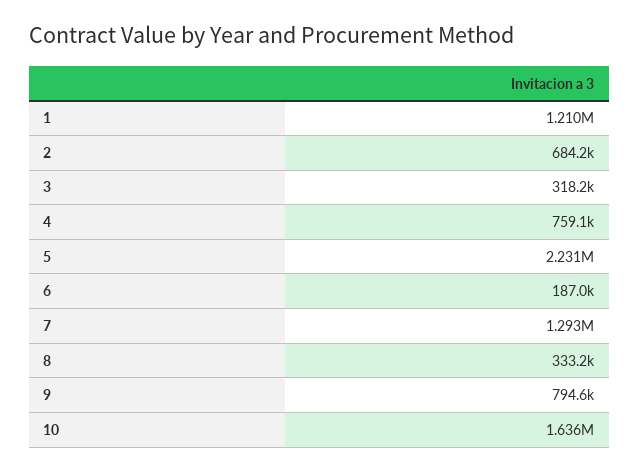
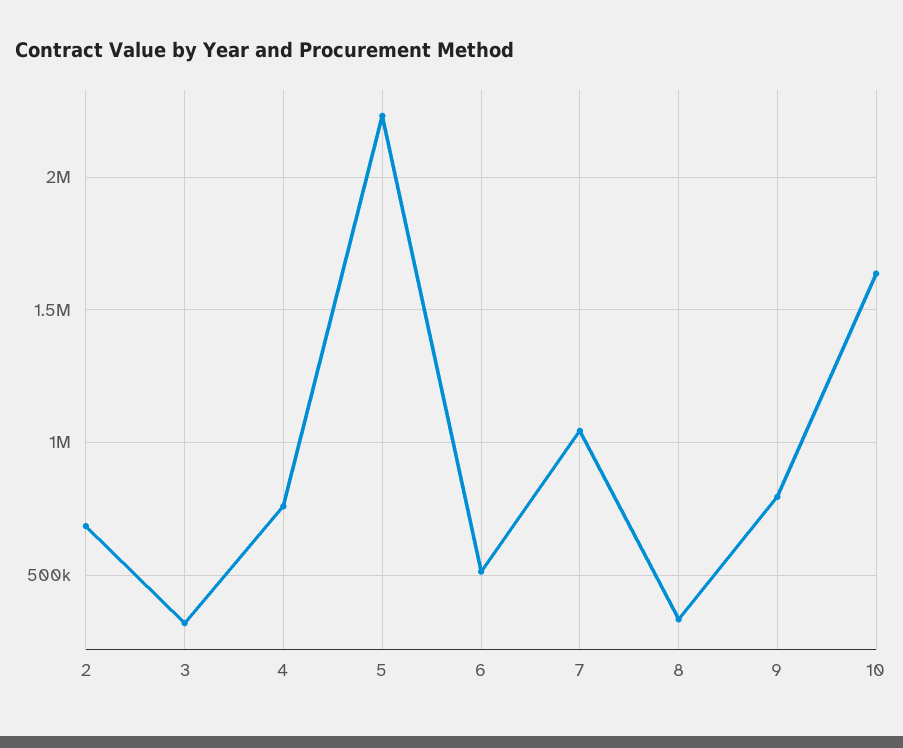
1: 1210000 -> none
6: 187000 -> 500000
7: 1293000 -> 1050000

